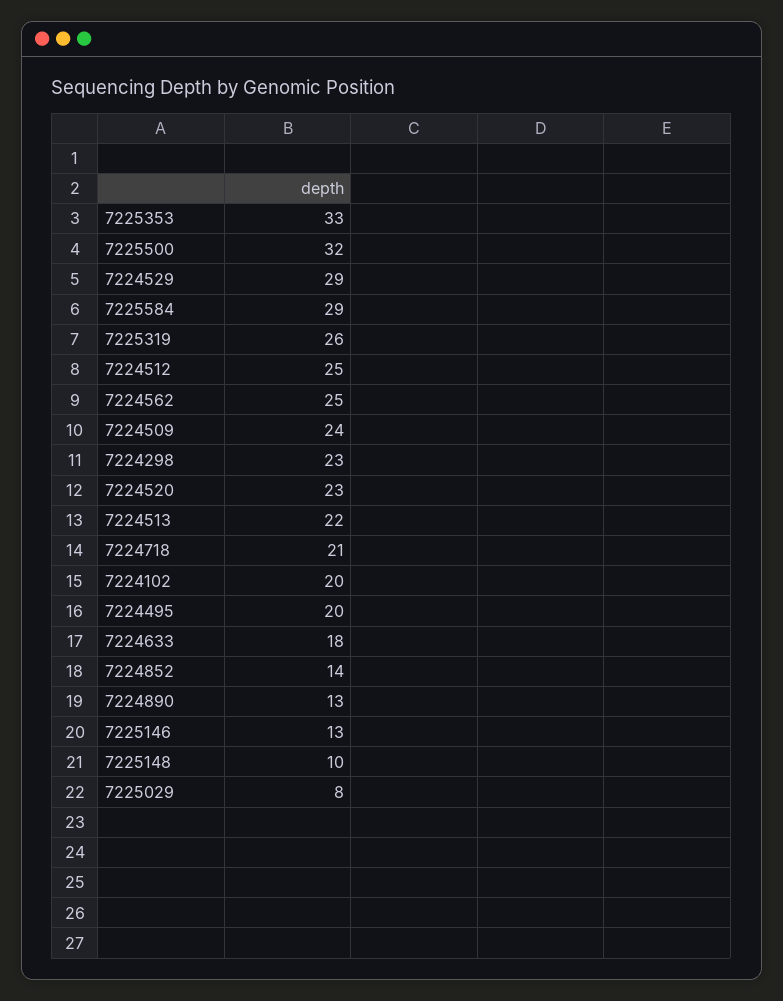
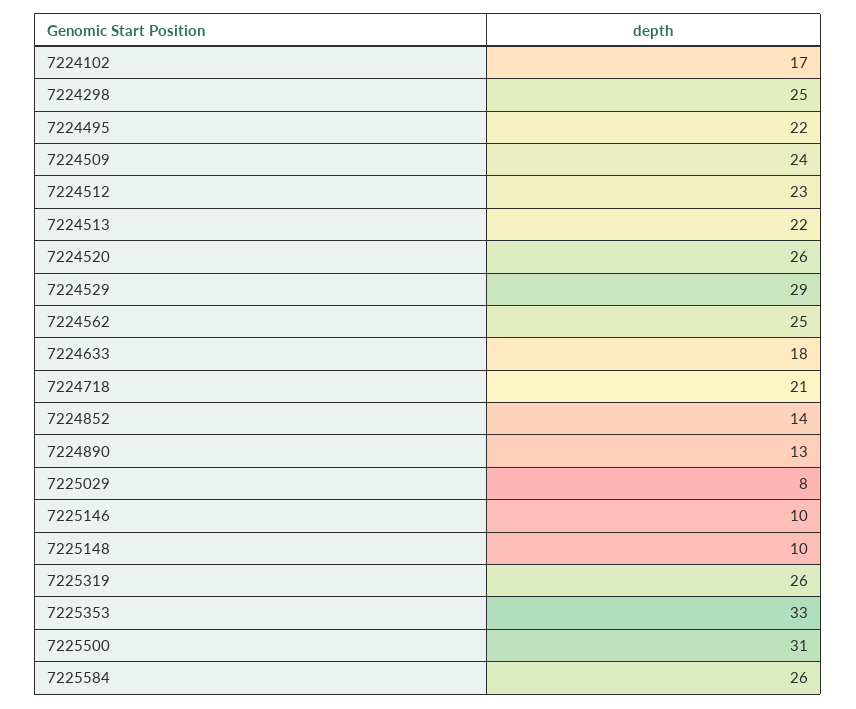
7225500: 32 -> 31
7225584: 29 -> 26
7224512: 25 -> 23
7224298: 23 -> 25
7224520: 23 -> 26
7224102: 20 -> 17
7224495: 20 -> 22
7225146: 13 -> 10

